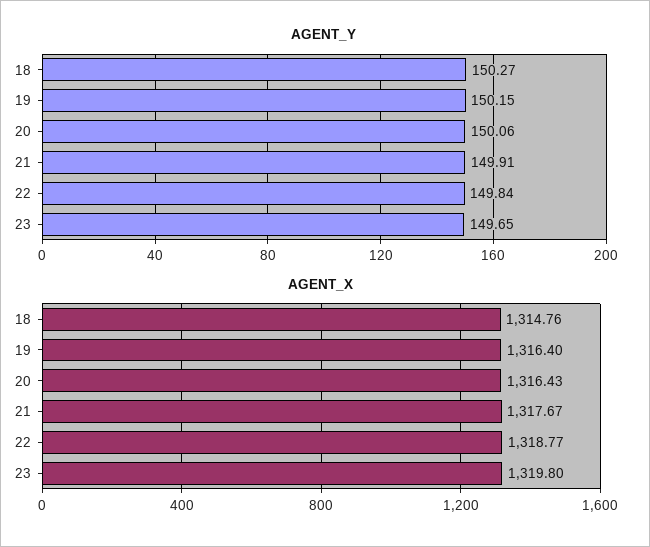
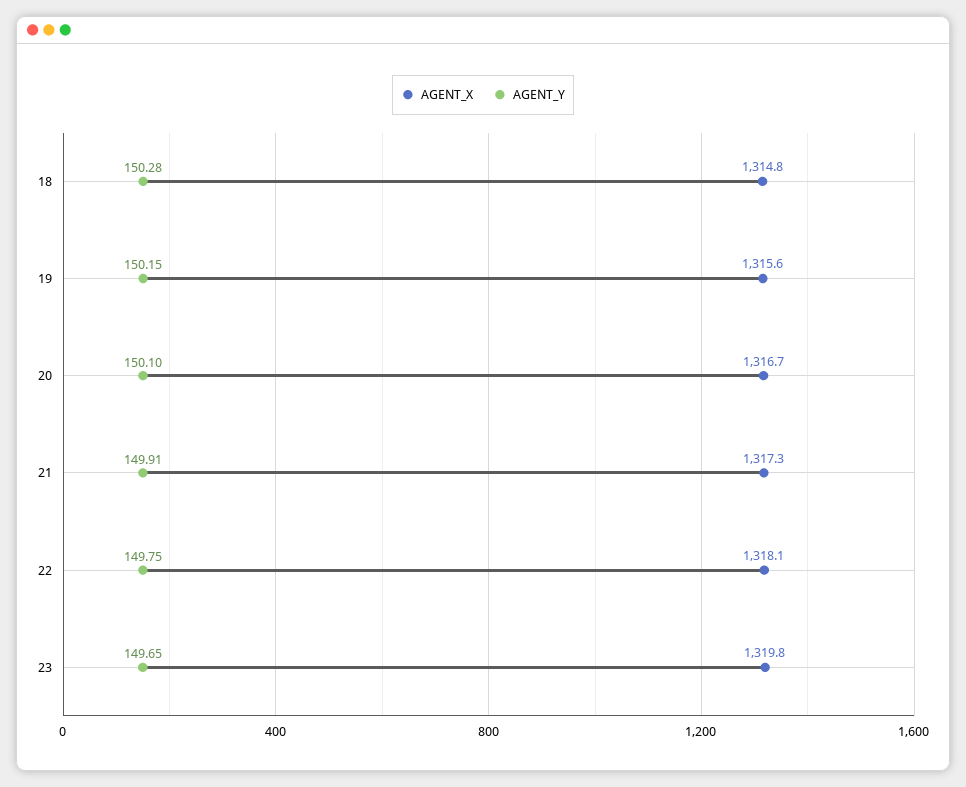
AGENT_Y, 18: 150.27 -> 150.28
AGENT_Y, 20: 150.06 -> 150.1
AGENT_Y, 22: 149.84 -> 149.75
AGENT_X, 19: 1316.4 -> 1315.6
AGENT_X, 20: 1316.43 -> 1316.7
AGENT_X, 21: 1317.67 -> 1317.3
AGENT_X, 22: 1318.77 -> 1318.1

